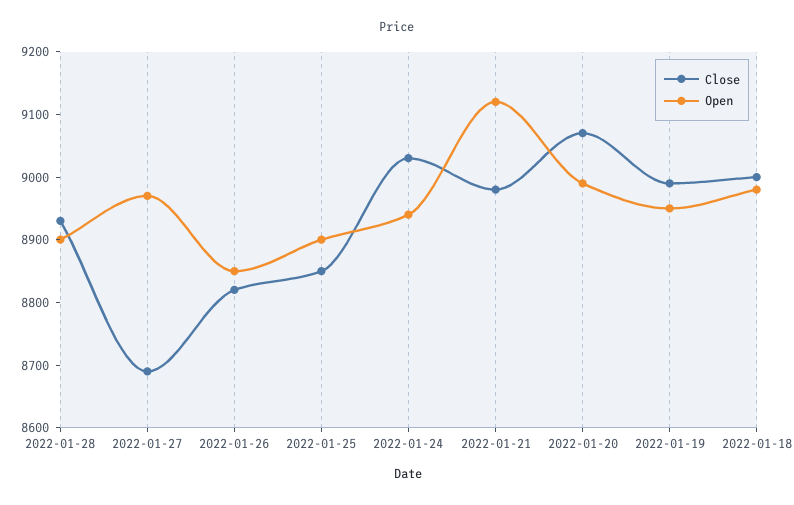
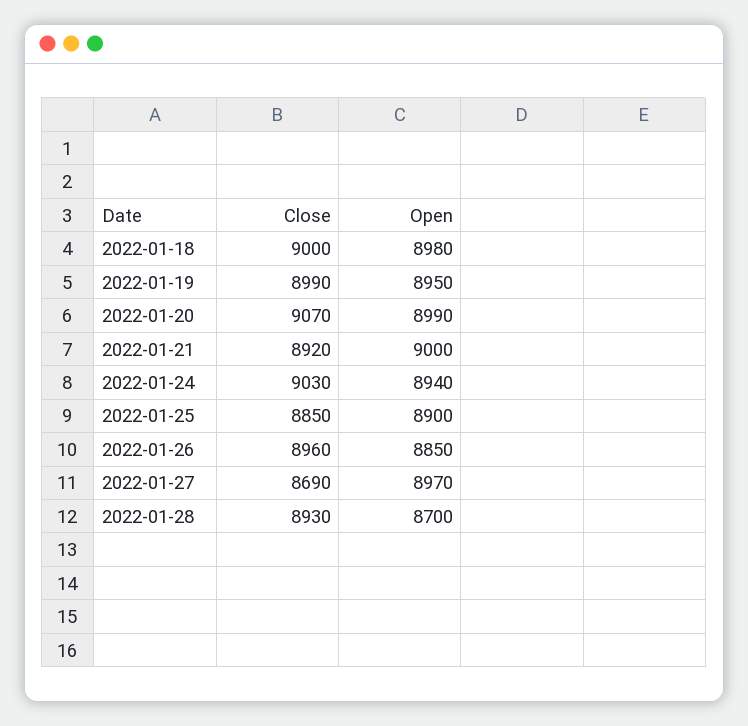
Open, 2022-01-28: 8900 -> 8700
Close, 2022-01-26: 8820 -> 8960
Close, 2022-01-21: 8980 -> 8920
Open, 2022-01-21: 9120 -> 9000

